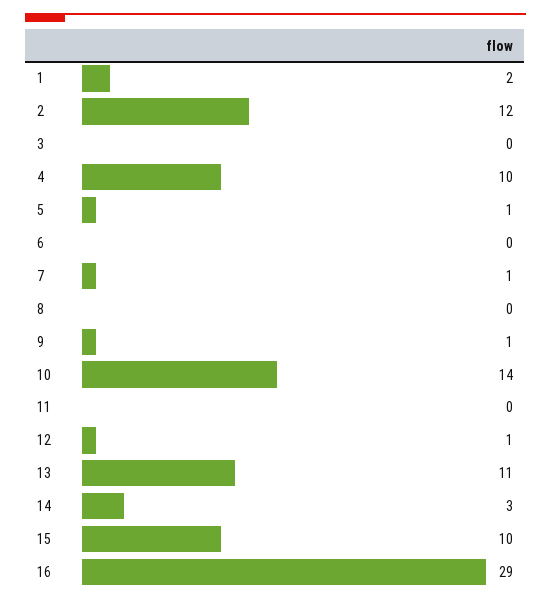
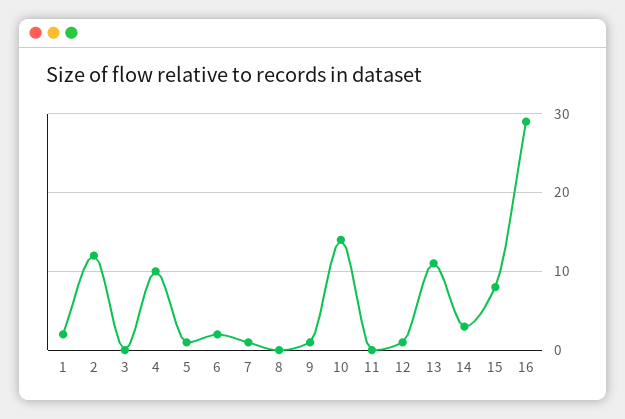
6: 0 -> 2
15: 10 -> 8

